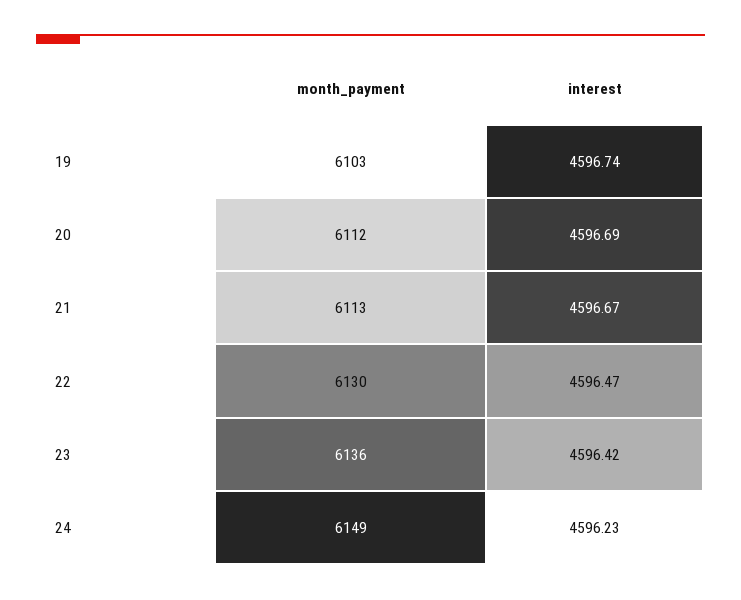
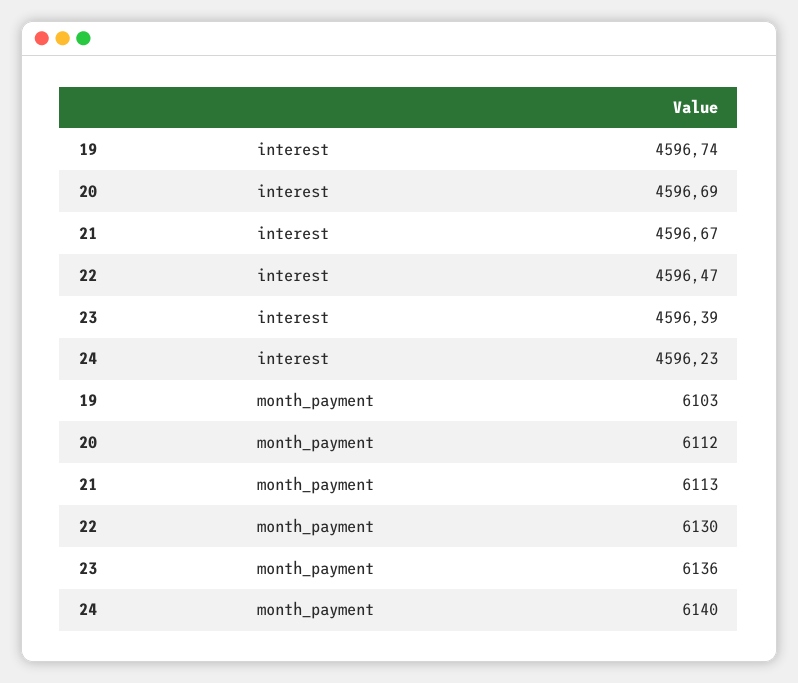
interest, 23: 4596.42 -> 4596.39
month_payment, 24: 6149 -> 6140

